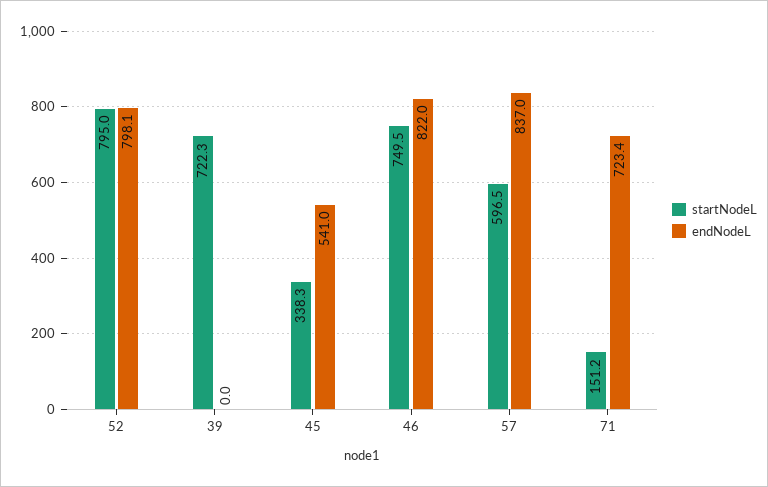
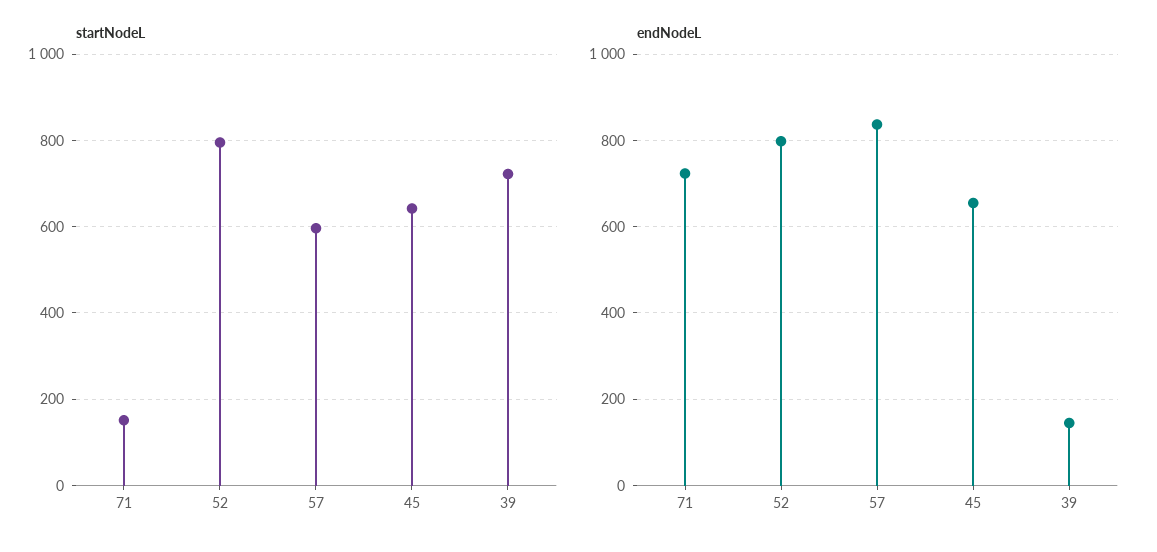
endNodeL, 39: 0 -> 140
startNodeL, 45: 338.3 -> 640
endNodeL, 45: 541 -> 660
startNodeL, 46: 749.5 -> none
endNodeL, 46: 822 -> none

